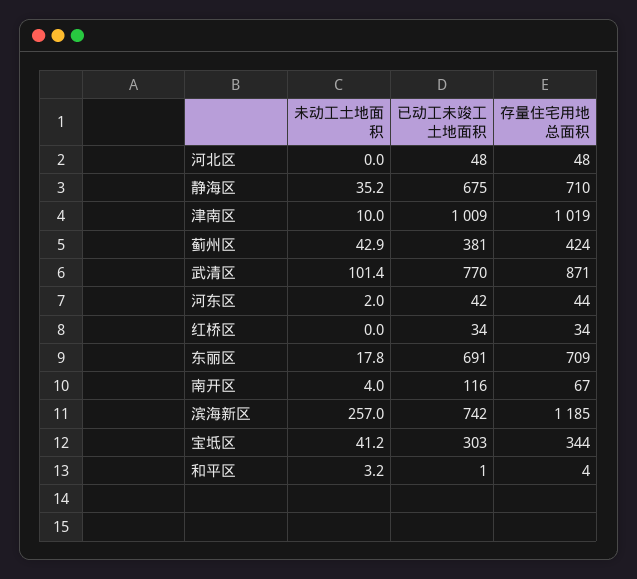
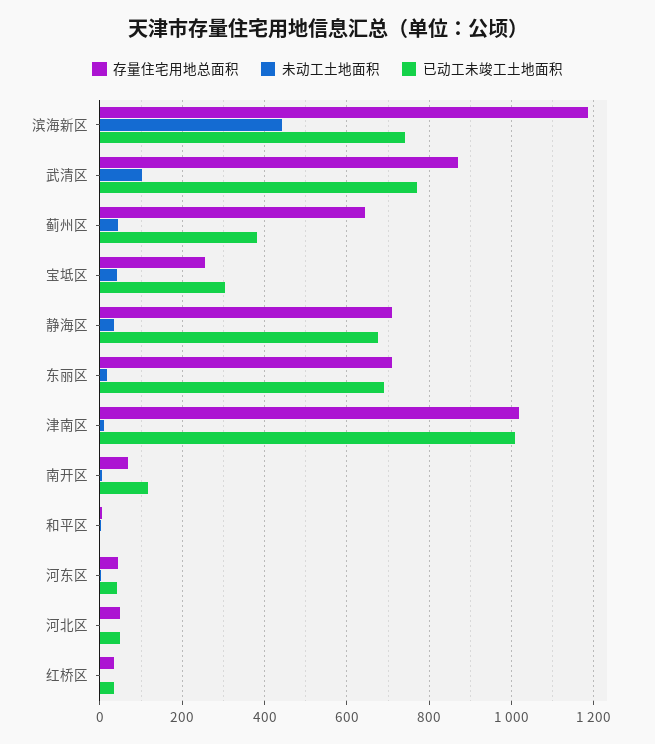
存量住宅用地总面积, 蓟州区: 424 -> 640
未动工土地面积, 滨海新区: 257 -> 440
存量住宅用地总面积, 宝坻区: 344 -> 260

